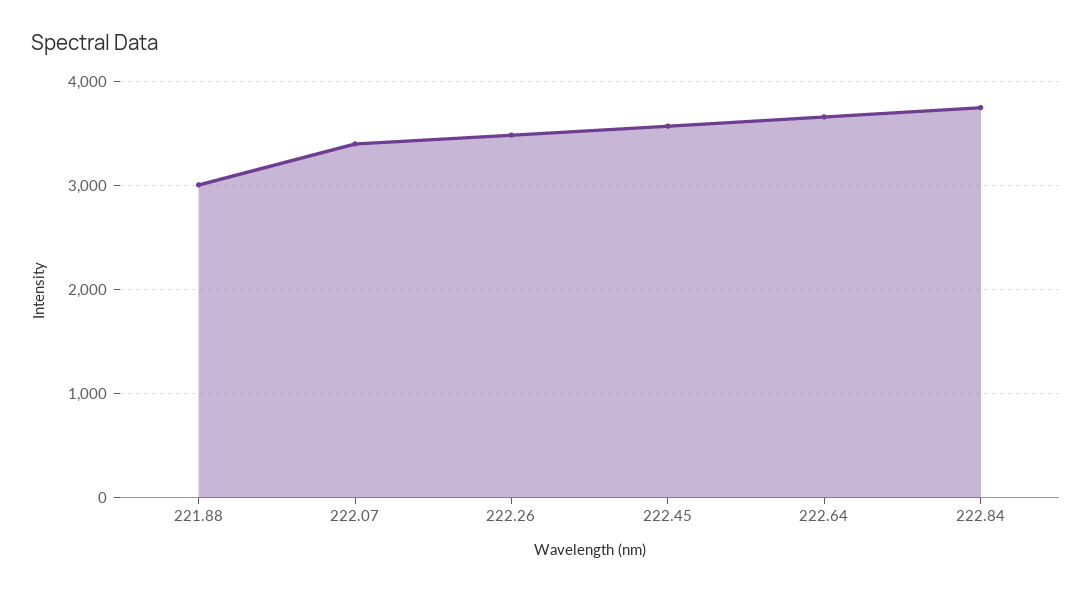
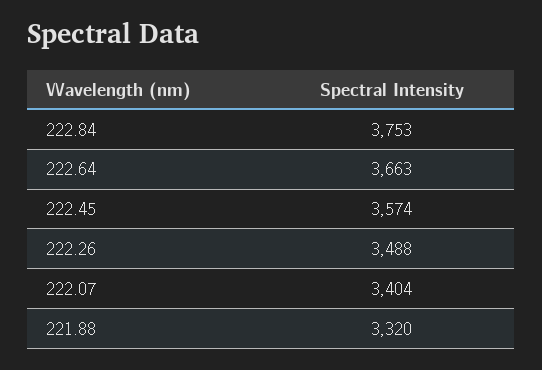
221.88: 3000 -> 3320

